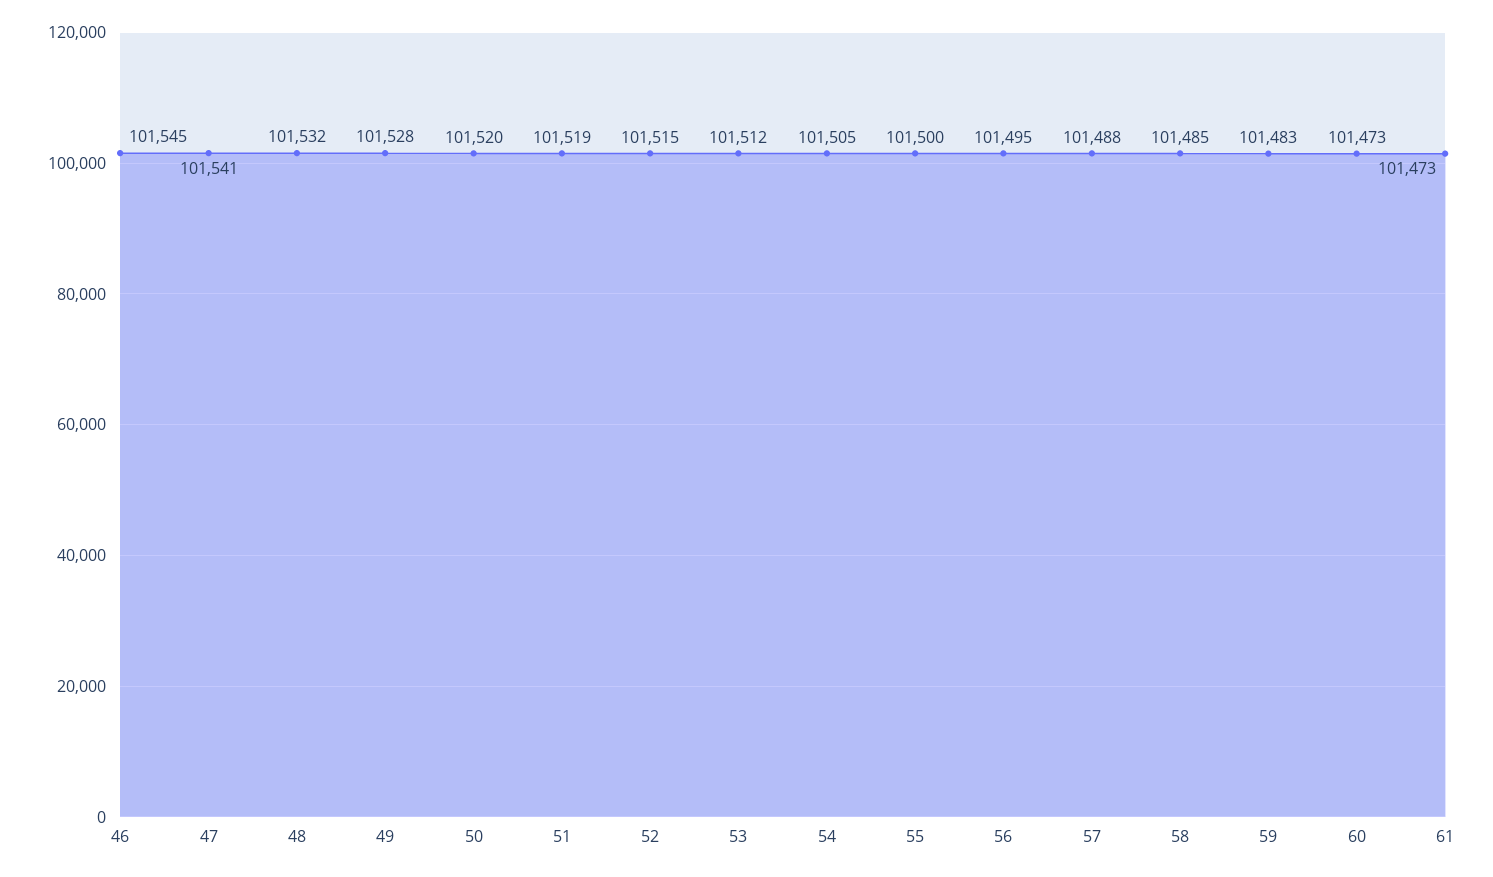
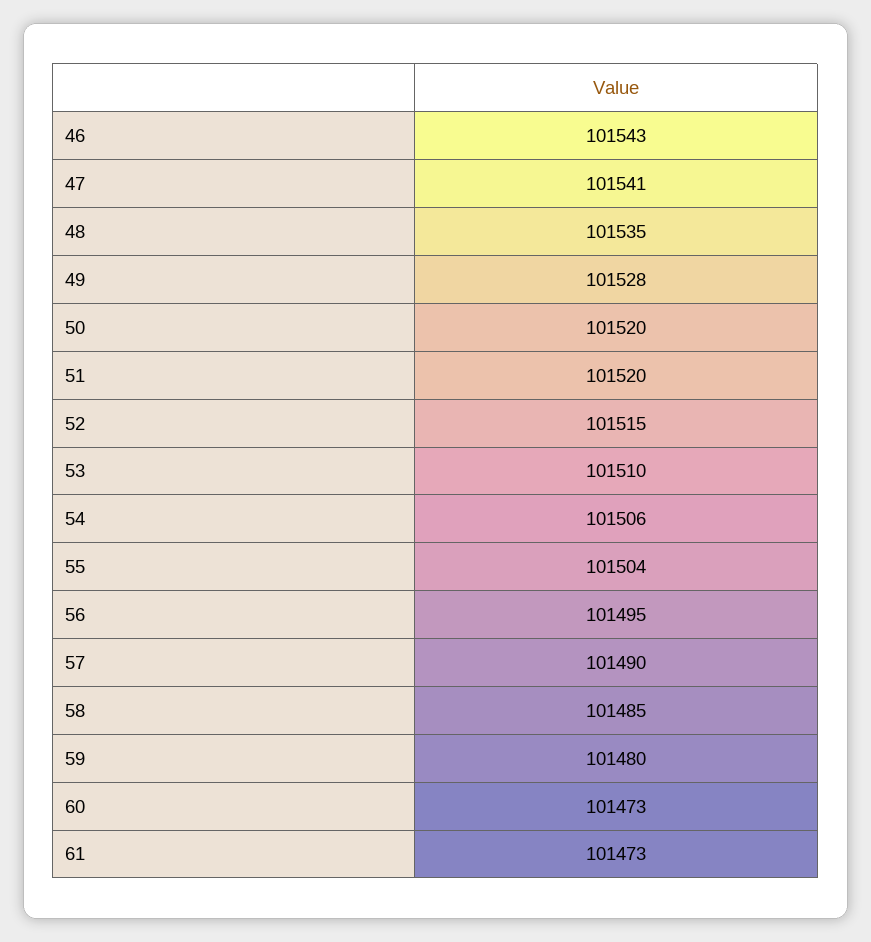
46: 101545 -> 101543
48: 101532 -> 101535
51: 101519 -> 101520
53: 101512 -> 101510
54: 101505 -> 101506
55: 101500 -> 101504
57: 101488 -> 101490
59: 101483 -> 101480

